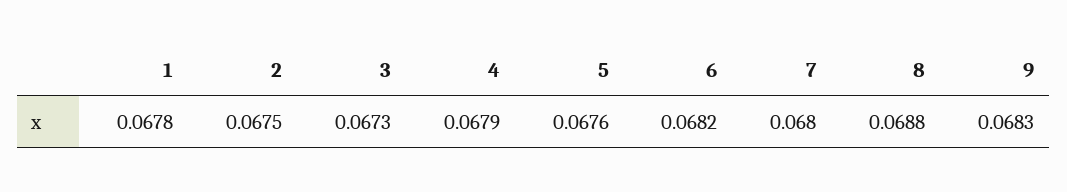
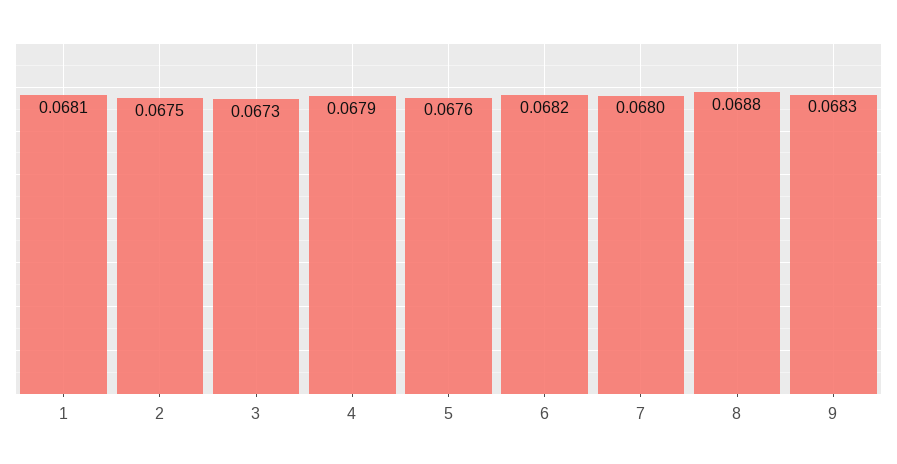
1: 0.0678 -> 0.0681

